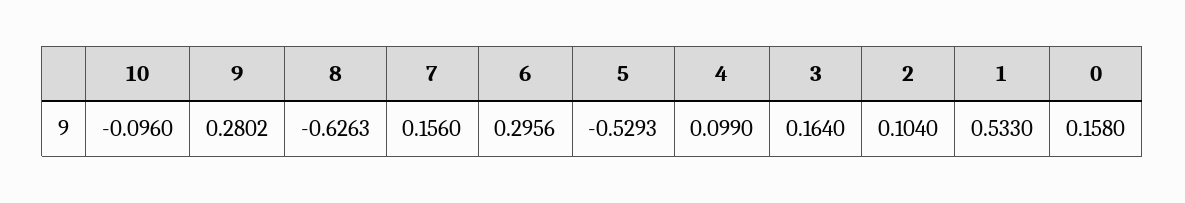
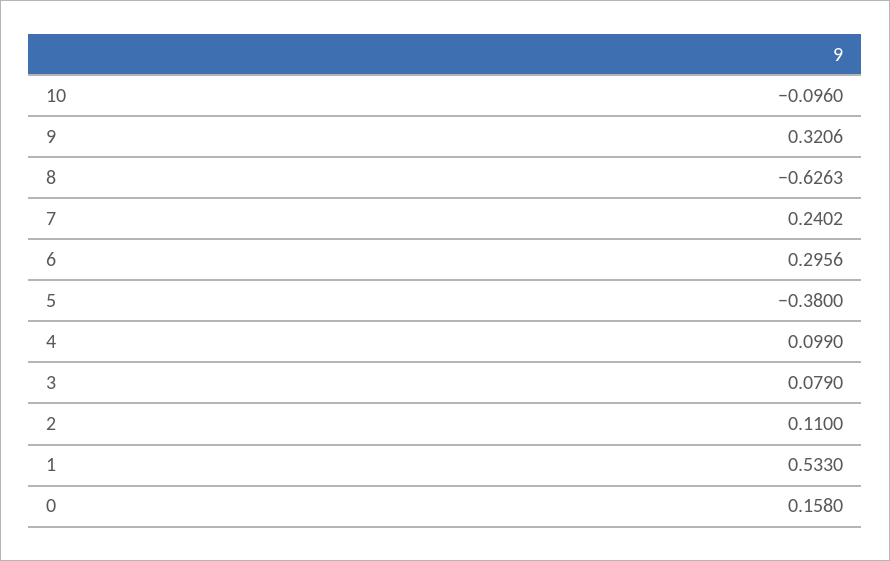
9: 0.2802 -> 0.3206
7: 0.156 -> 0.2402
5: -0.5293 -> -0.38
3: 0.164 -> 0.079
2: 0.104 -> 0.11

